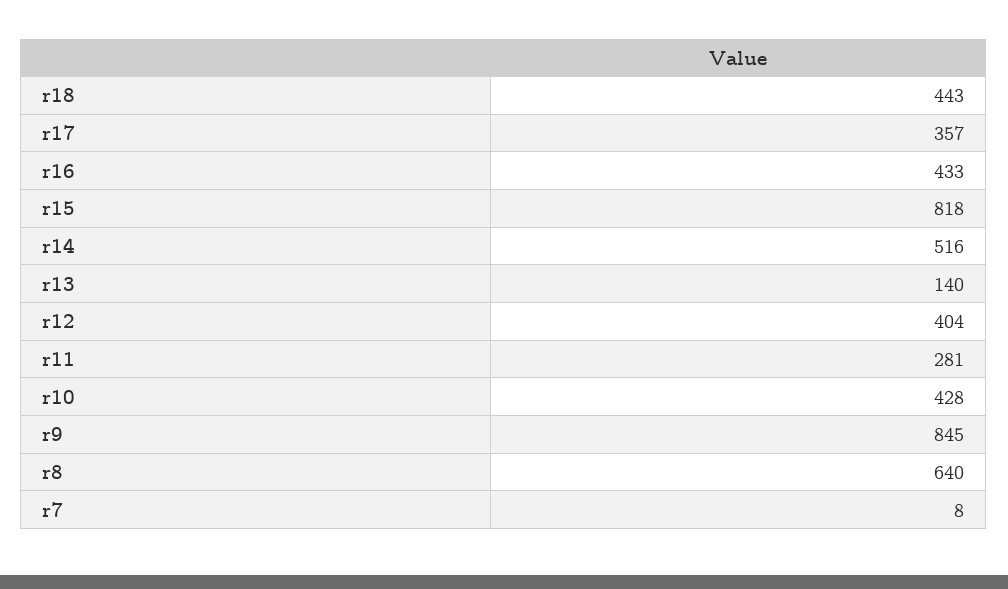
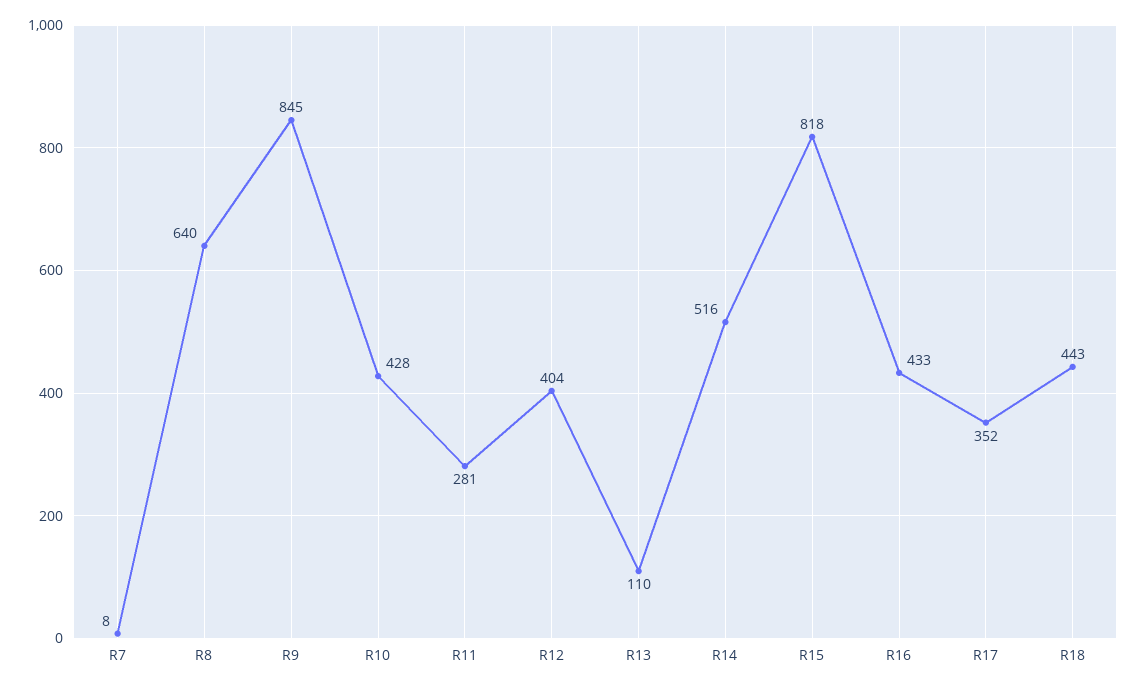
r17: 357 -> 352
r13: 140 -> 110

